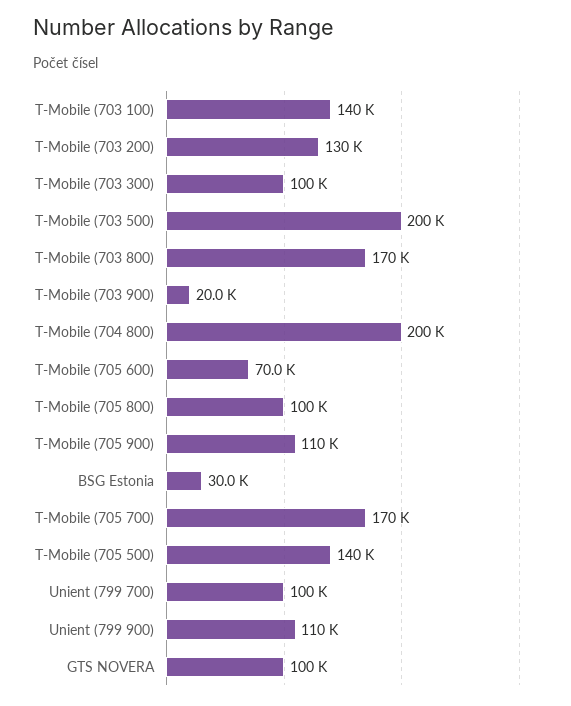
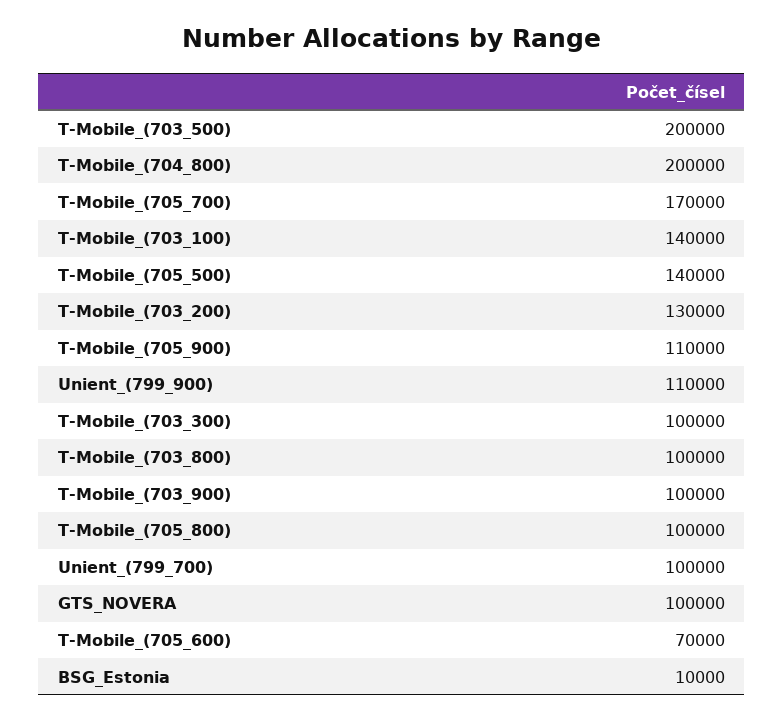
T-Mobile (703 800): 170000 -> 100000
T-Mobile (703 900): 20000 -> 100000
BSG Estonia: 30000 -> 10000

